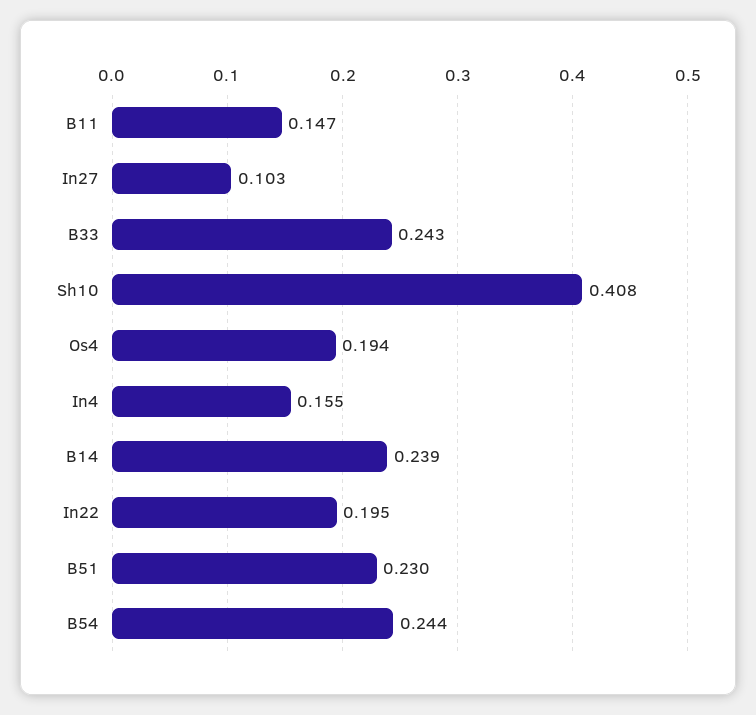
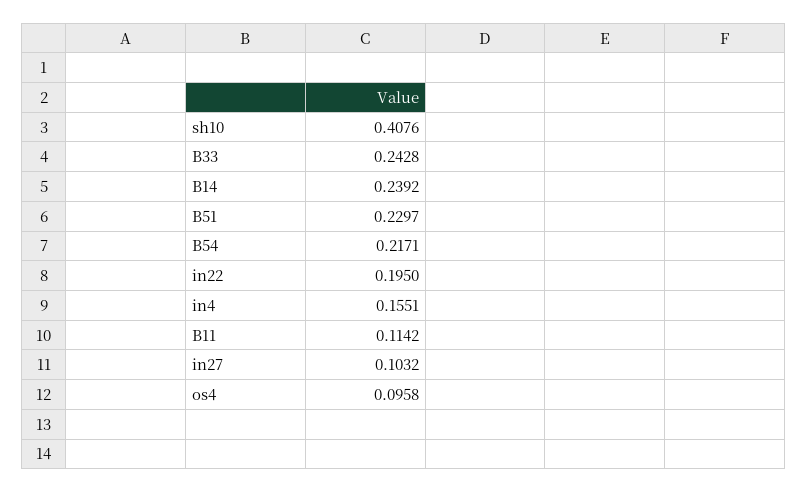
B11: 0.147 -> 0.1142
Os4: 0.194 -> 0.0958
B54: 0.244 -> 0.2171

